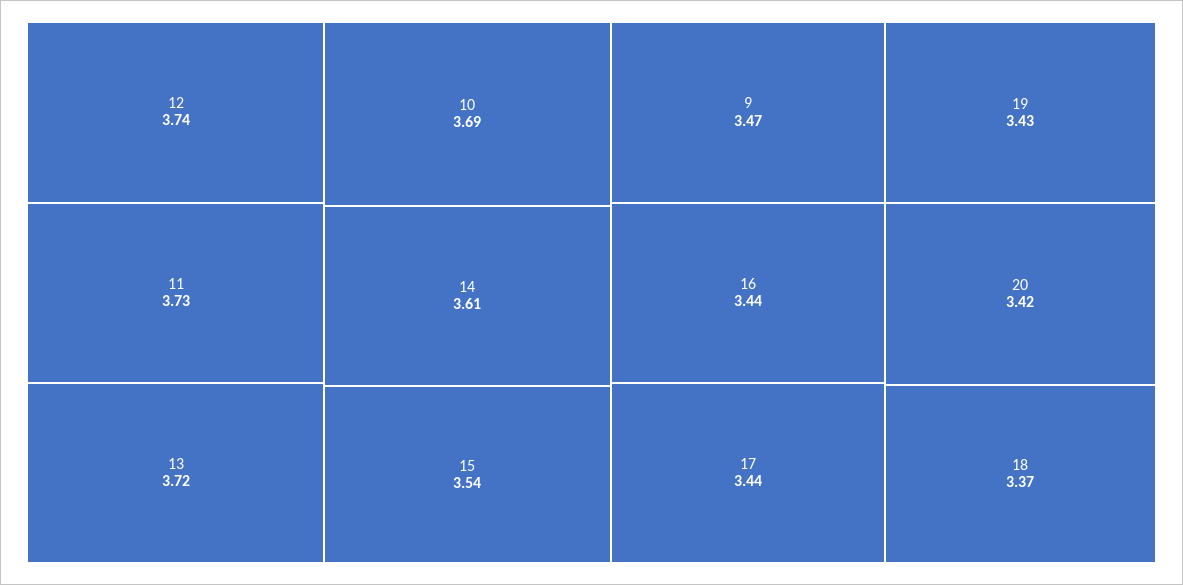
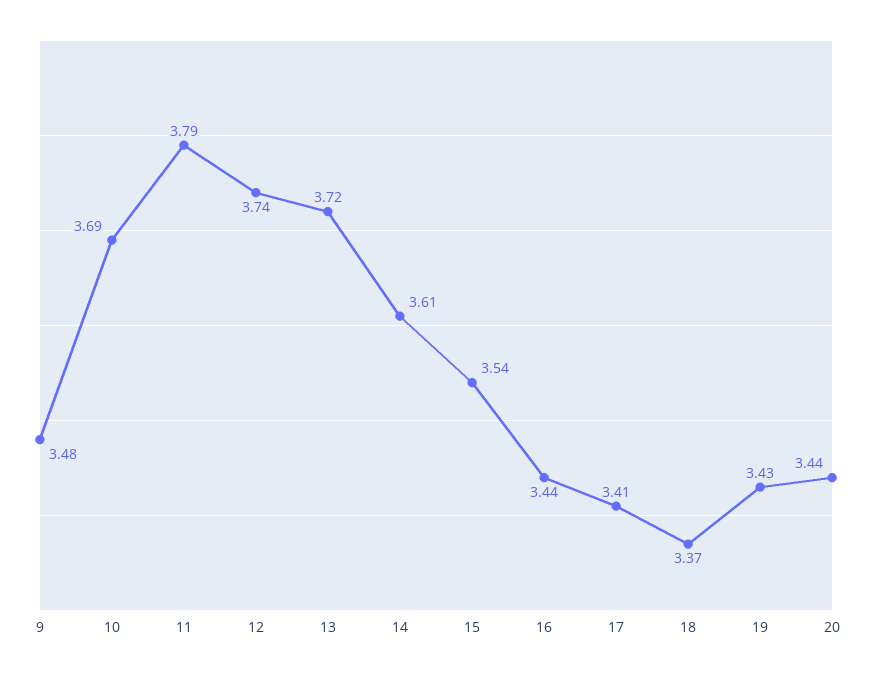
11: 3.73 -> 3.79
9: 3.47 -> 3.48
17: 3.44 -> 3.41
20: 3.42 -> 3.44

